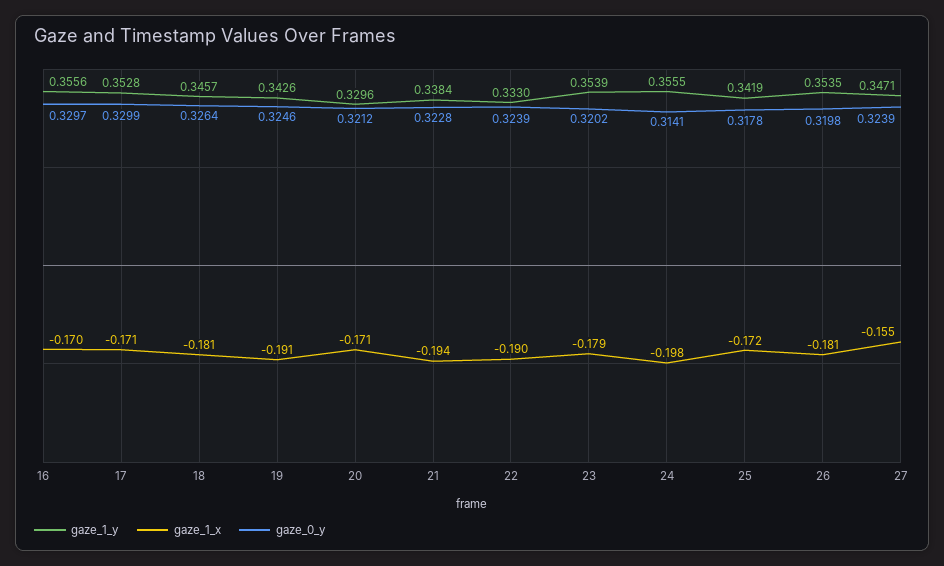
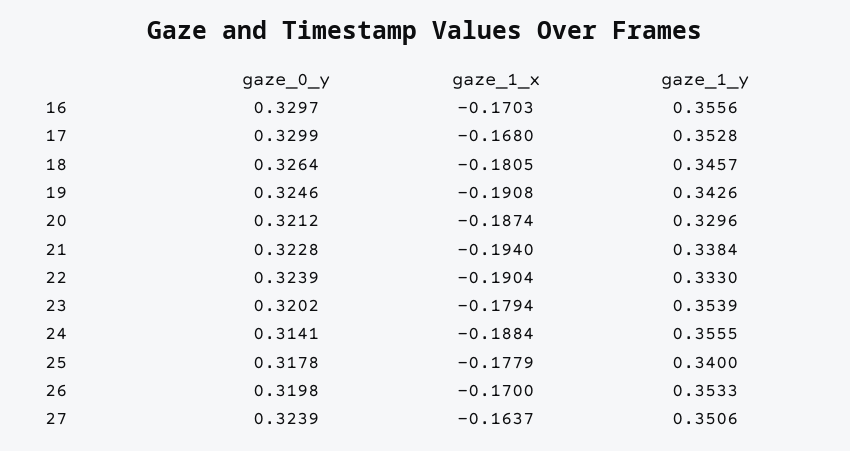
gaze_1_x, 17: -0.171 -> -0.168
gaze_1_x, 20: -0.171 -> -0.1874
gaze_1_x, 24: -0.198 -> -0.1884
gaze_1_y, 25: 0.3419 -> 0.34
gaze_1_x, 25: -0.172 -> -0.1779
gaze_1_y, 26: 0.3535 -> 0.3533
gaze_1_x, 26: -0.181 -> -0.17
gaze_1_y, 27: 0.3471 -> 0.3506
gaze_1_x, 27: -0.155 -> -0.1637

